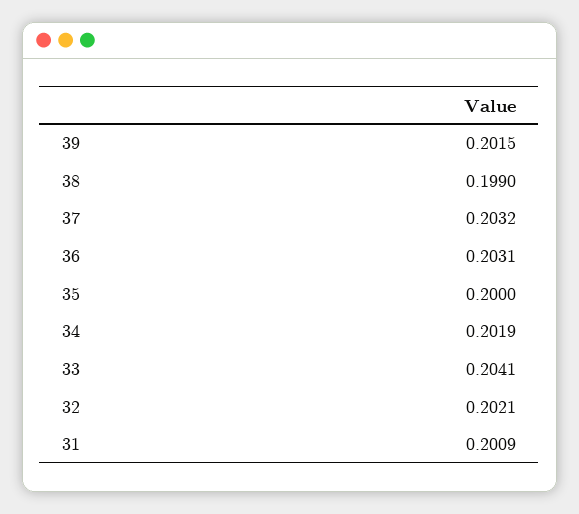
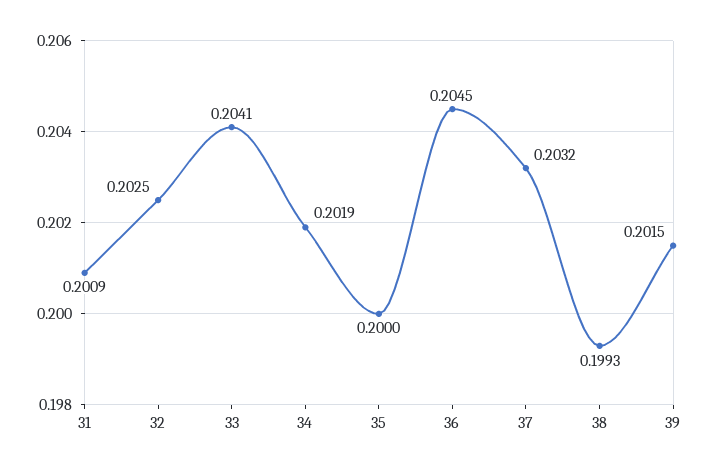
38: 0.199 -> 0.1993
36: 0.2031 -> 0.2045
32: 0.2021 -> 0.2025

